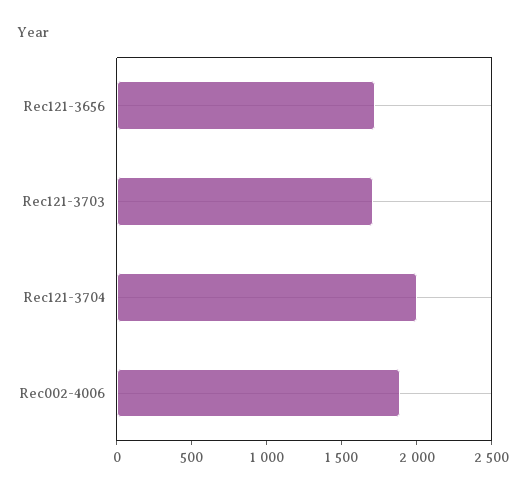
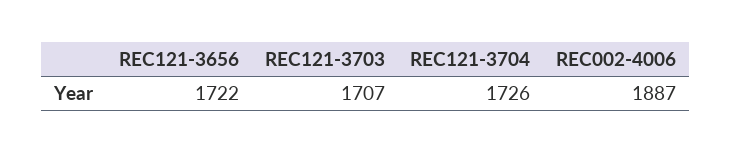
Rec121-3704: 2000 -> 1726

